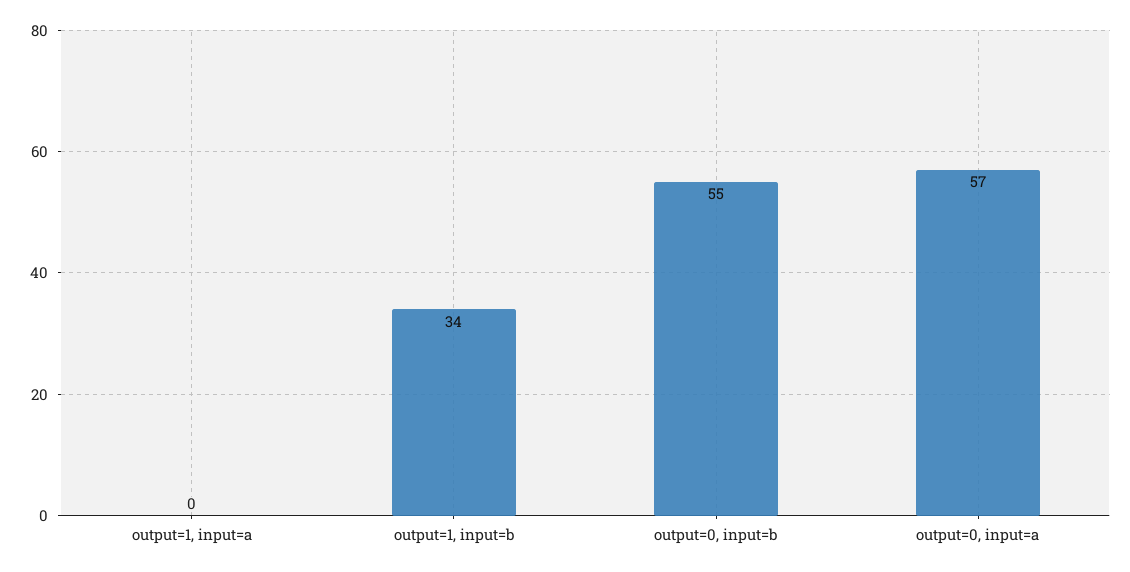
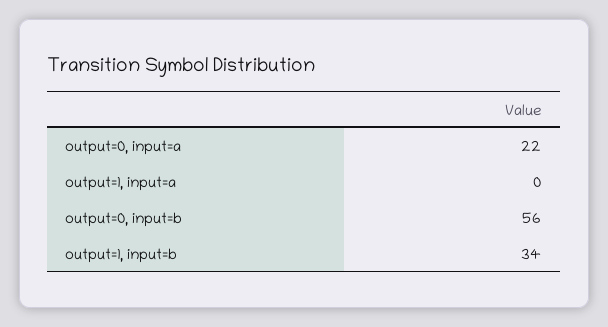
output=0, input=b: 55 -> 56
output=0, input=a: 57 -> 22

